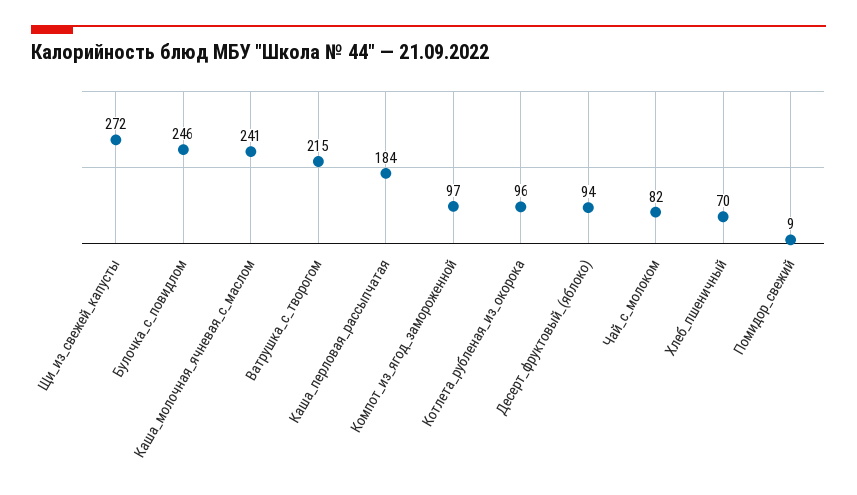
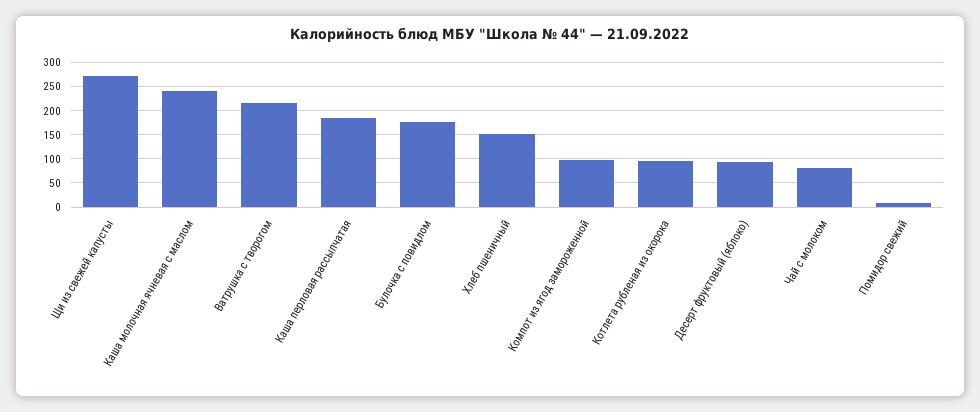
Булочка_с_повидлом: 246 -> 175
Хлеб_пшеничный: 70 -> 150

